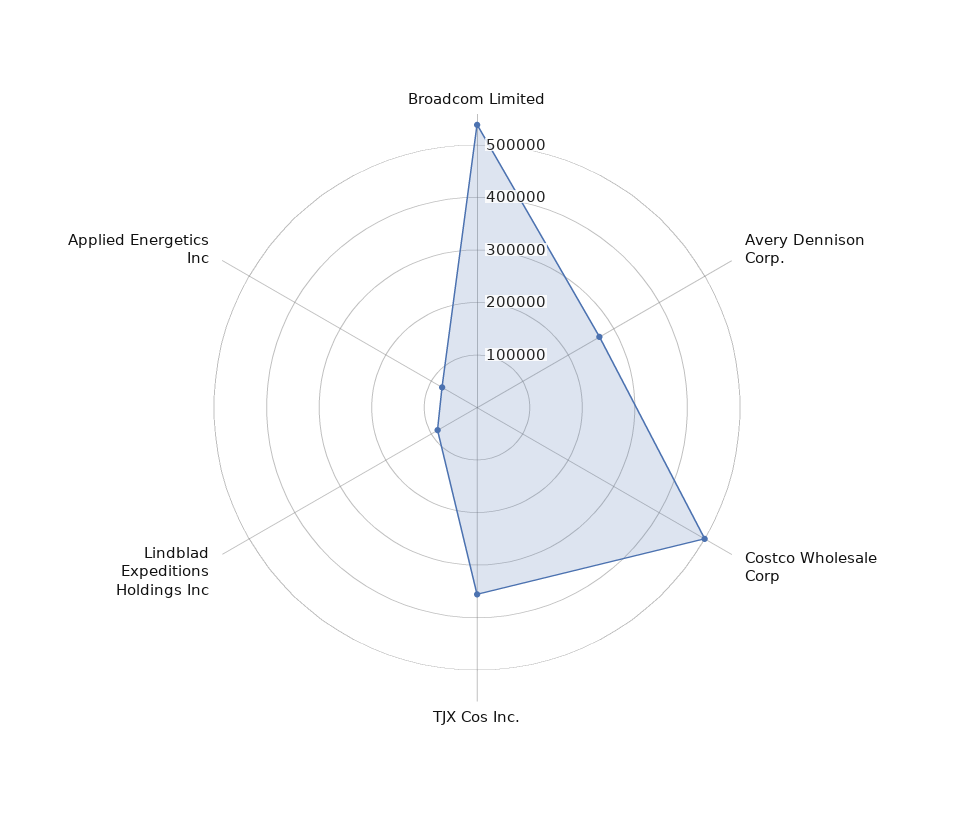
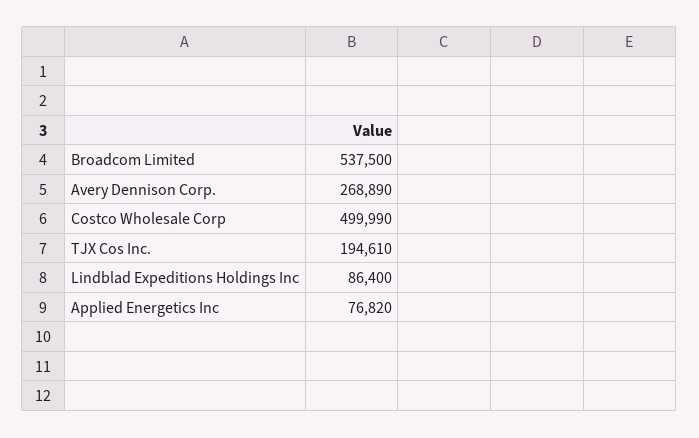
TJX Cos Inc.: 360000 -> 194610

